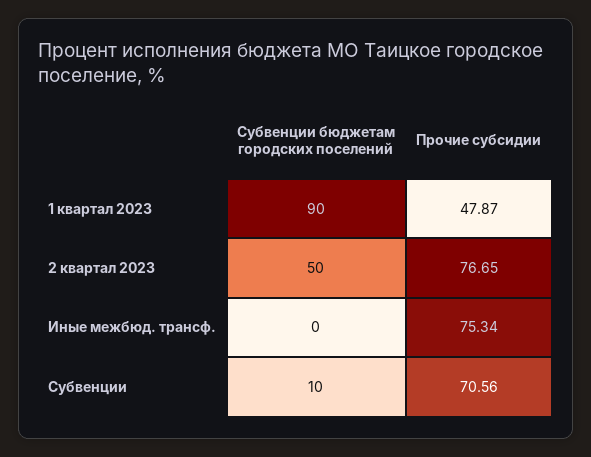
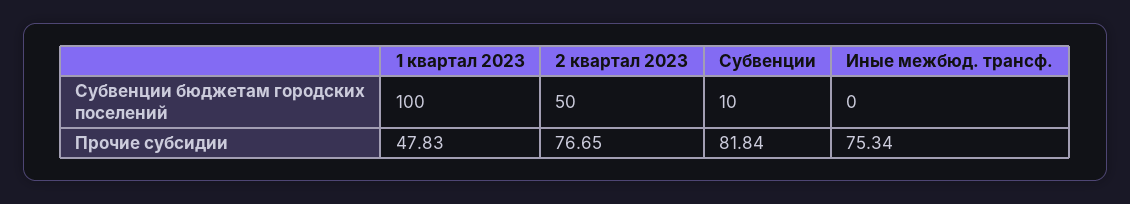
Субвенции бюджетам городских поселений, 1 квартал 2023: 90 -> 100
Прочие субсидии, 1 квартал 2023: 47.87 -> 47.83
Прочие субсидии, Субвенции: 70.56 -> 81.84

